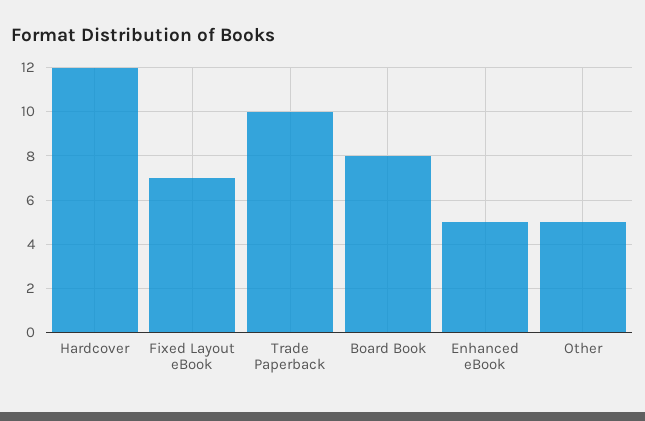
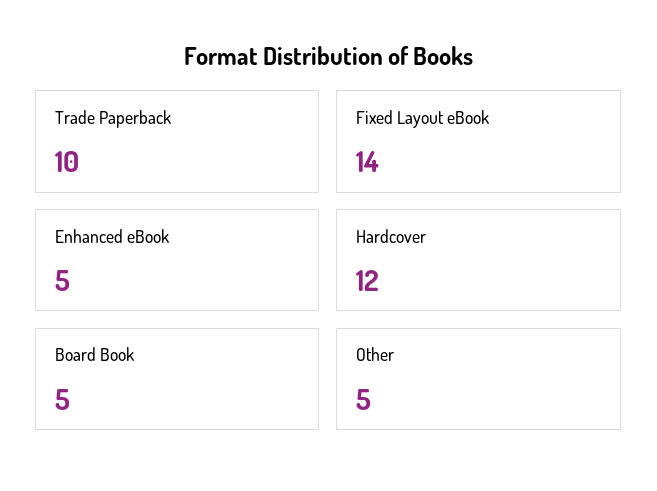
Fixed Layout eBook: 7 -> 14
Board Book: 8 -> 5

